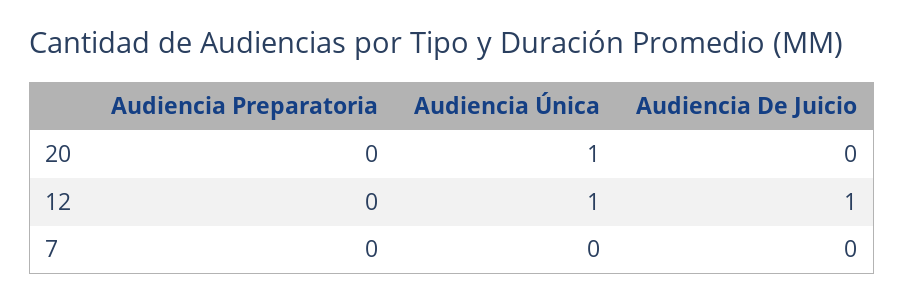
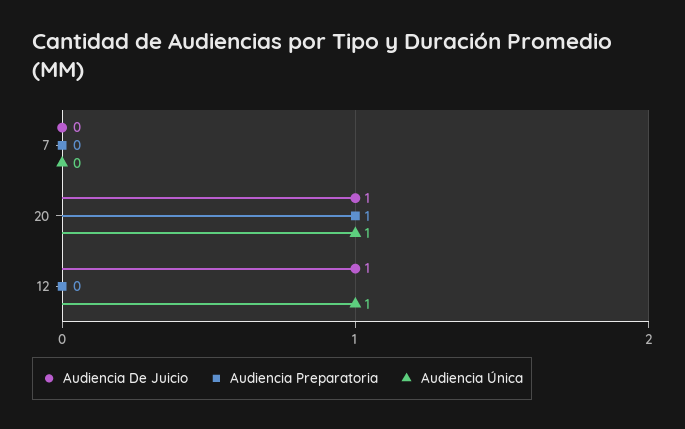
Audiencia Preparatoria, 20: 0 -> 1
Audiencia De Juicio, 20: 0 -> 1

